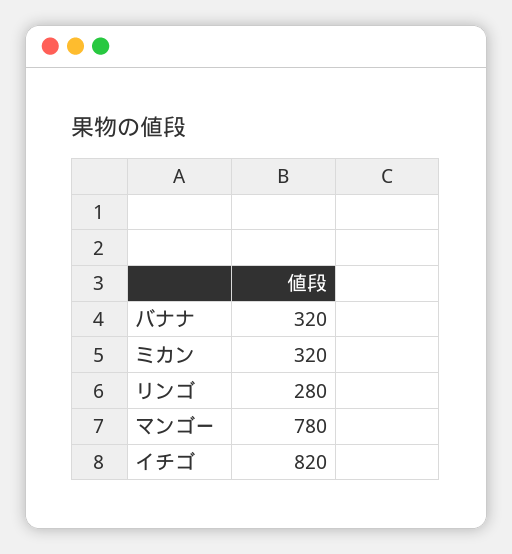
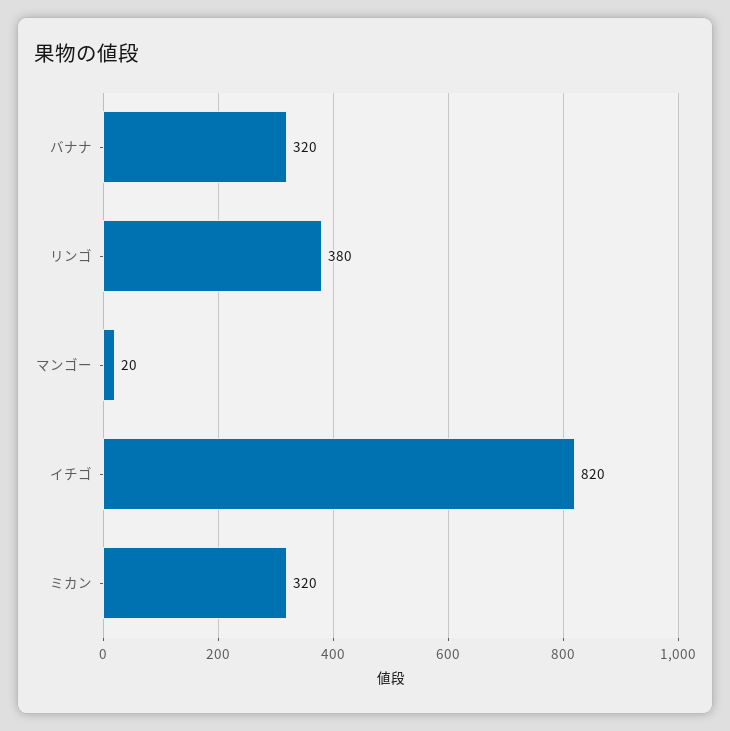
リンゴ: 280 -> 380
マンゴー: 780 -> 20

